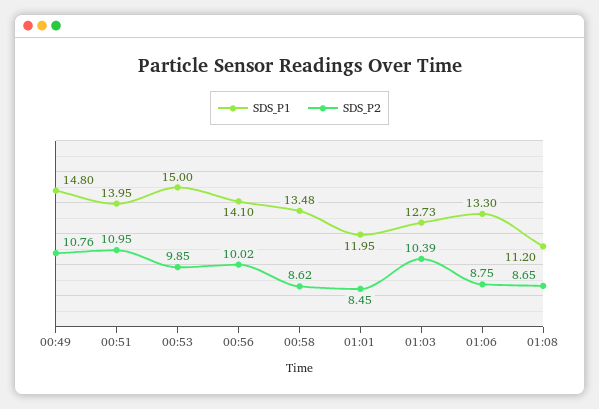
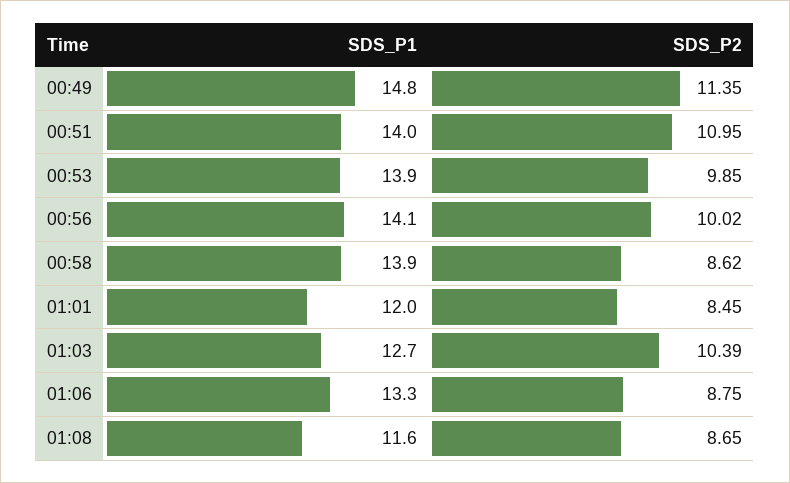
SDS_P2, 00:49: 10.76 -> 11.35
SDS_P1, 00:53: 15 -> 13.9
SDS_P1, 00:58: 13.48 -> 13.9
SDS_P1, 01:08: 11.2 -> 11.6

